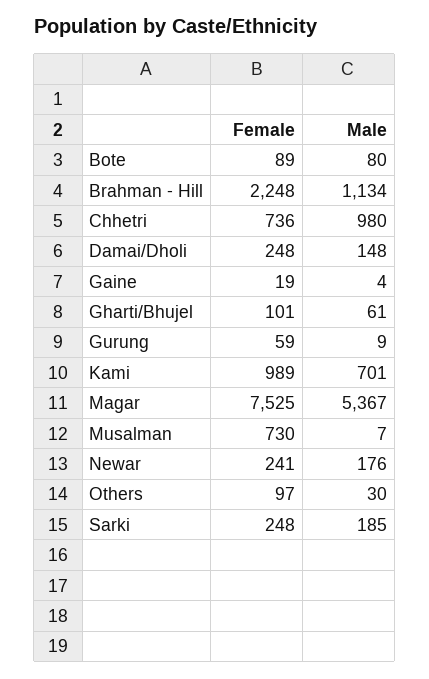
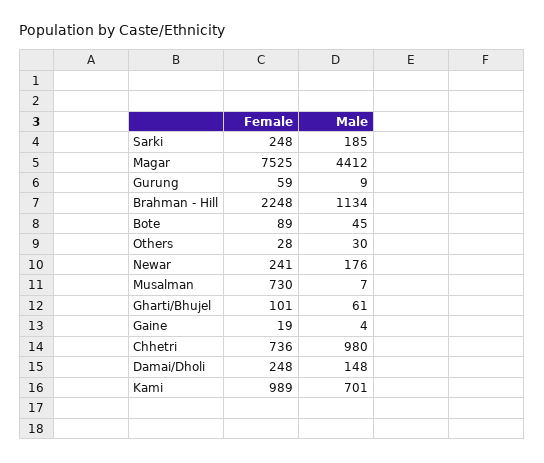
Male, Bote: 80 -> 45
Male, Magar: 5367 -> 4412
Female, Others: 97 -> 28

